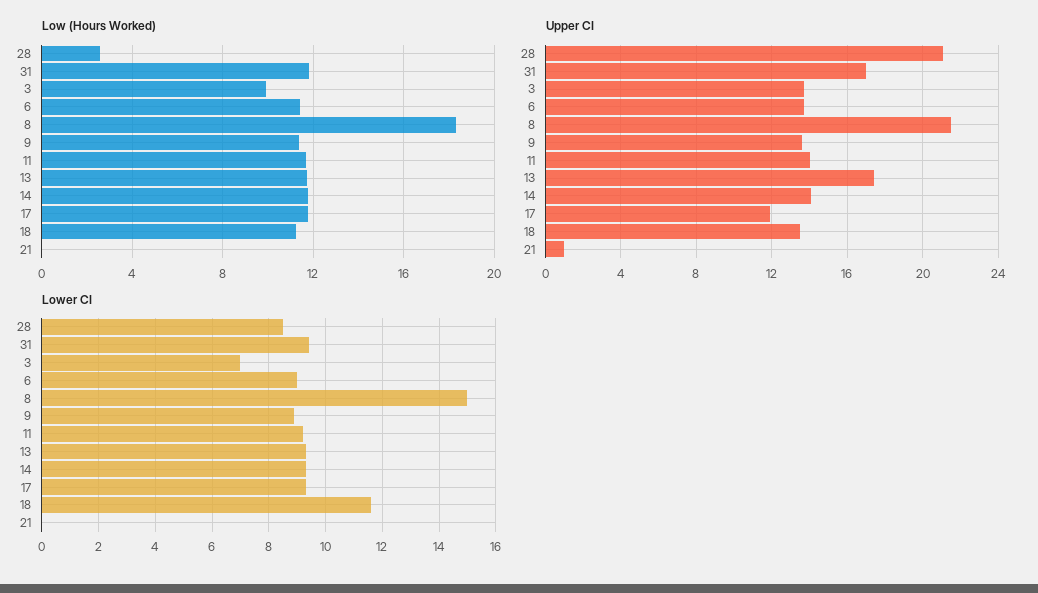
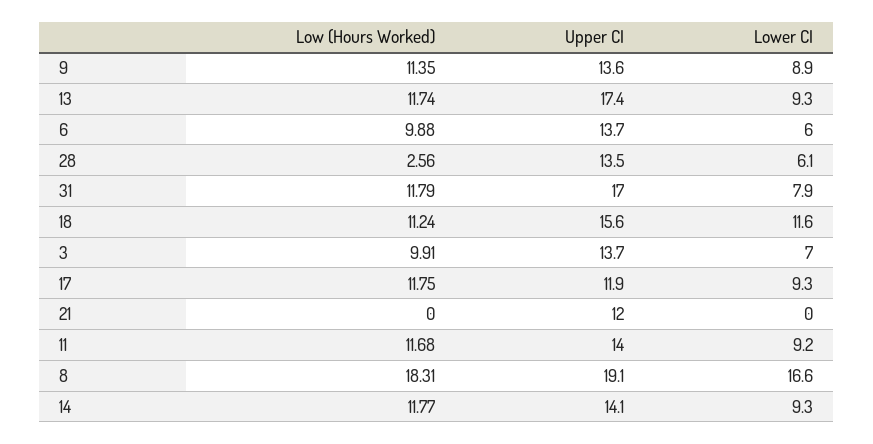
Low (Hours Worked), 6: 11.5 -> 9.88
Upper CI, 28: 21 -> 13.5
Upper CI, 8: 21.5 -> 19.1
Upper CI, 18: 13.5 -> 15.6
Upper CI, 21: 1 -> 12
Lower CI, 28: 8.5 -> 6.1
Lower CI, 31: 9.5 -> 7.9
Lower CI, 6: 9 -> 6
Lower CI, 8: 15 -> 16.6

